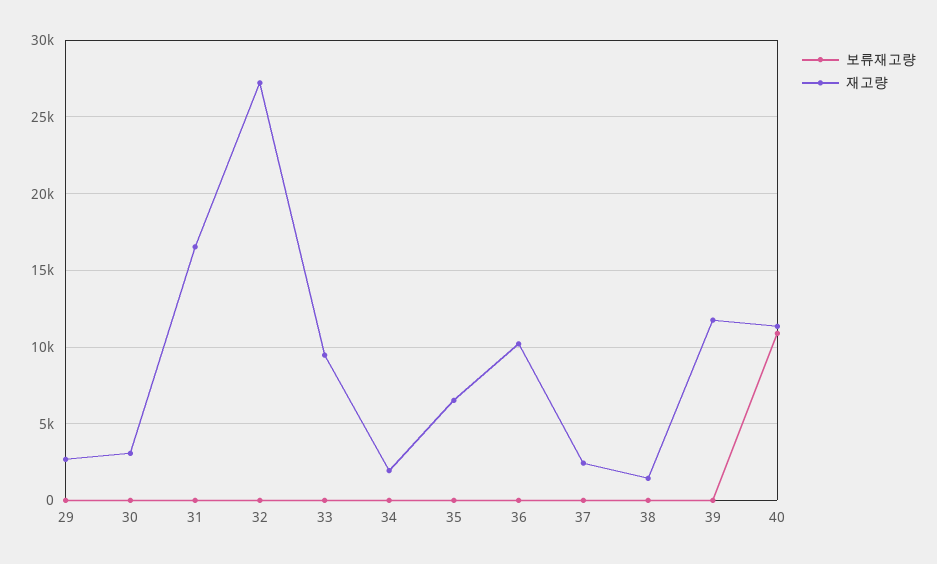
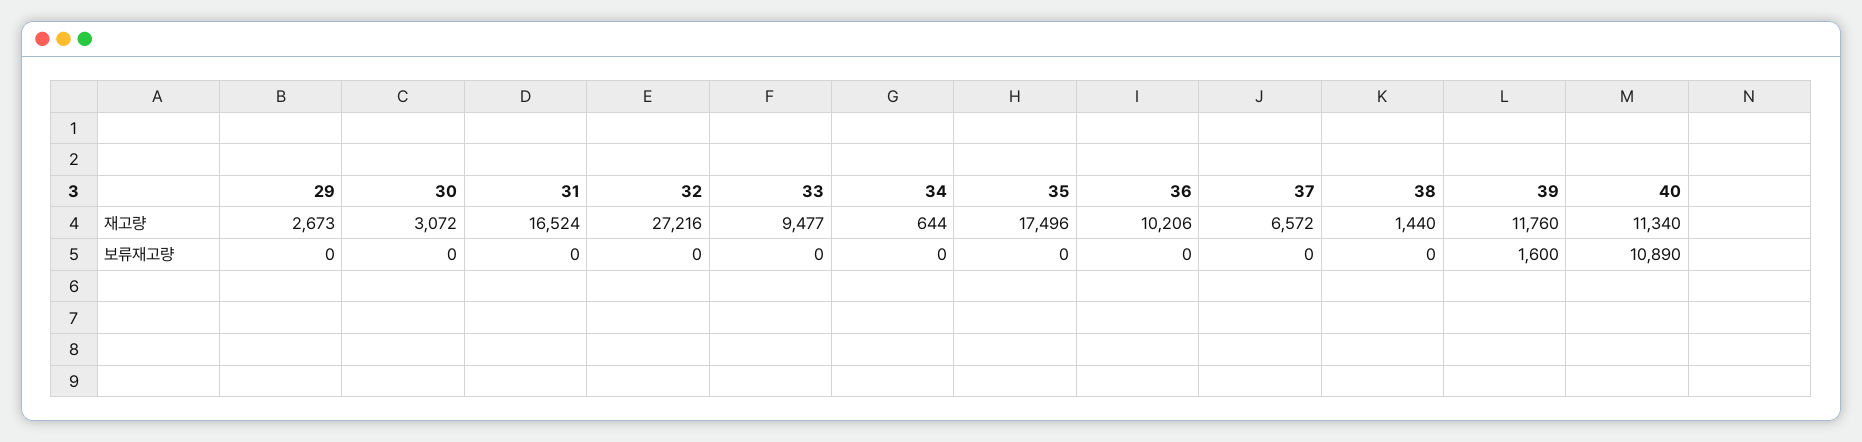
재고량, 34: 2000 -> 644
재고량, 35: 6500 -> 17496
재고량, 37: 2500 -> 6572
보류재고량, 39: 0 -> 1600

